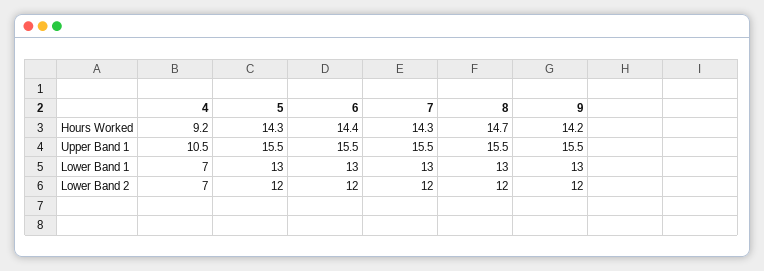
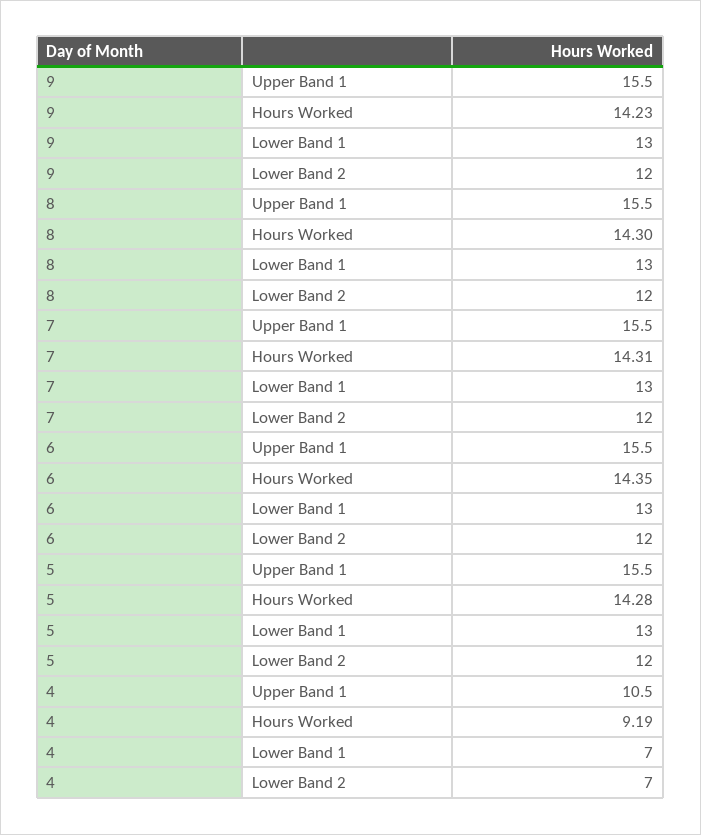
8, Hours Worked: 14.7 -> 14.3

